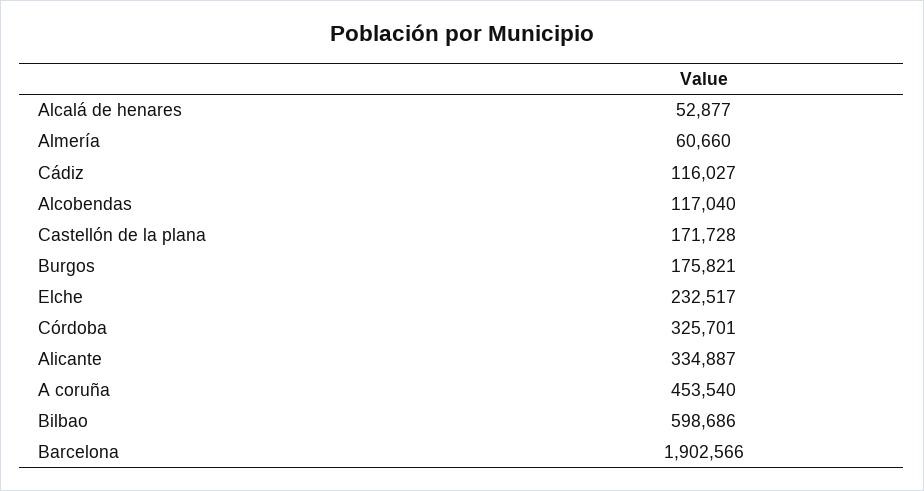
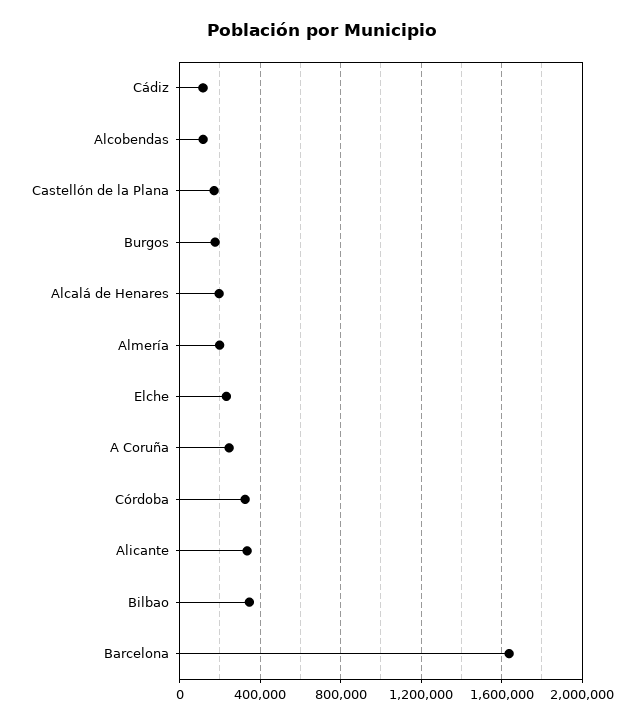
Alcalá de henares: 52877 -> 200000
Almería: 60660 -> 200000
A coruña: 453540 -> 250000
Bilbao: 598686 -> 350000
Barcelona: 1902566 -> 1650000

